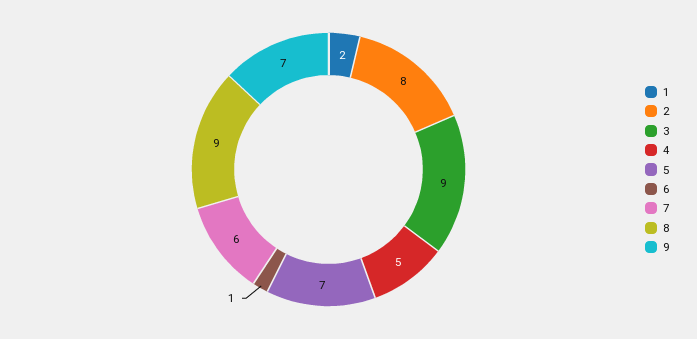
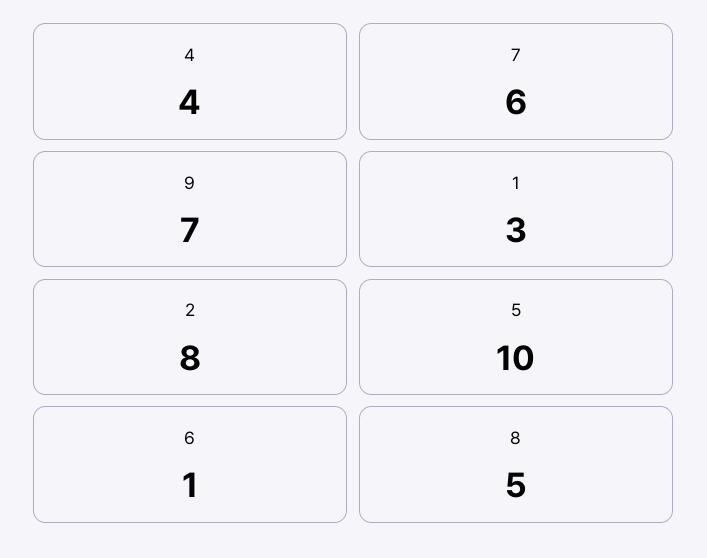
1: 2 -> 3
3: 9 -> none
4: 5 -> 4
5: 7 -> 10
8: 9 -> 5

